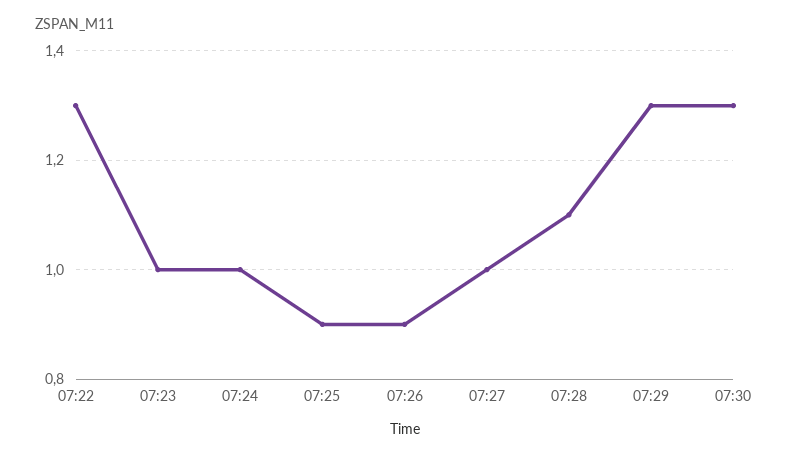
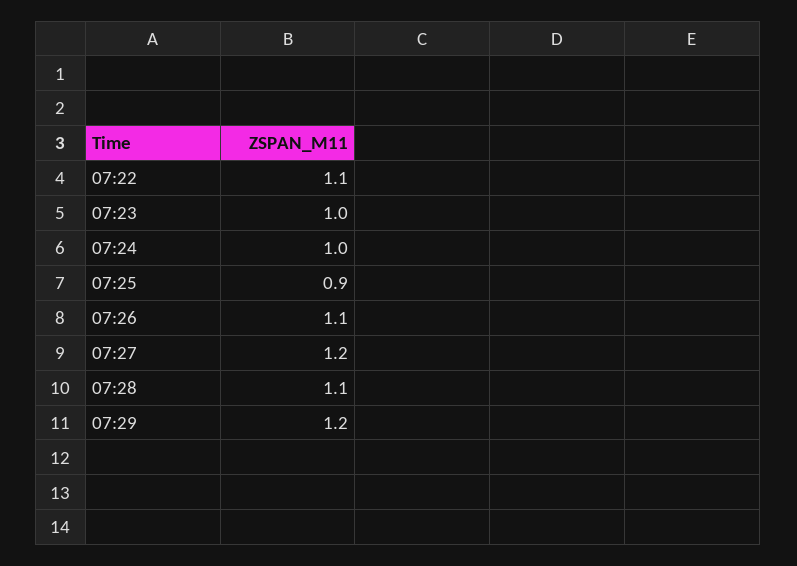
07:22: 1.3 -> 1.1
07:26: 0.9 -> 1.1
07:27: 1 -> 1.2
07:29: 1.3 -> 1.2
07:30: 1.3 -> none

